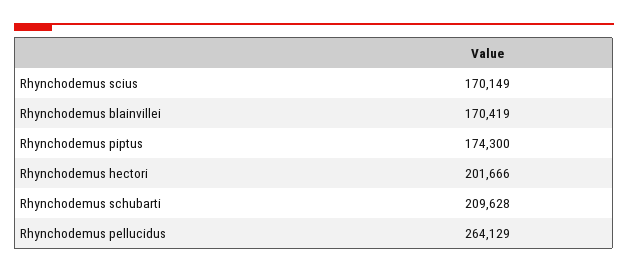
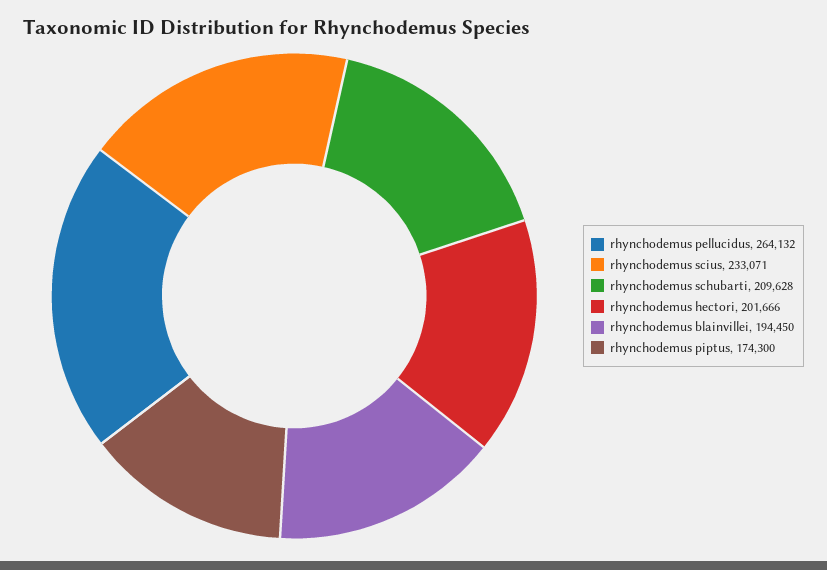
Rhynchodemus scius: 170149 -> 233071
Rhynchodemus blainvillei: 170419 -> 194450
Rhynchodemus pellucidus: 264129 -> 264132

